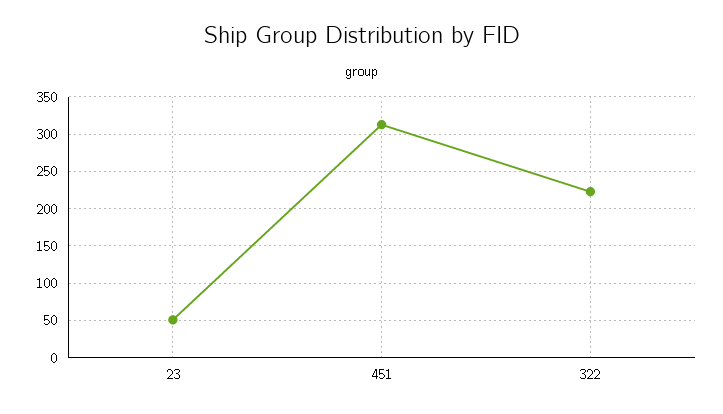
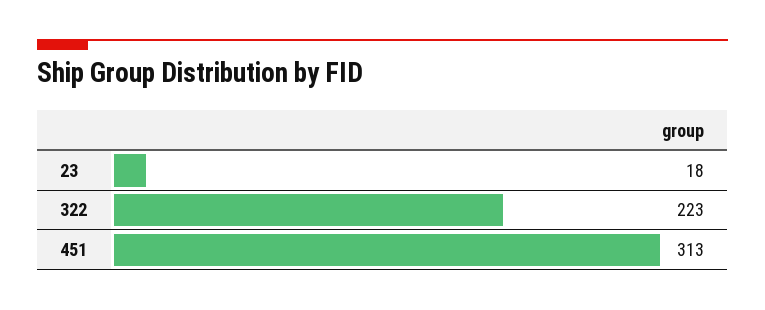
23: 50 -> 18

